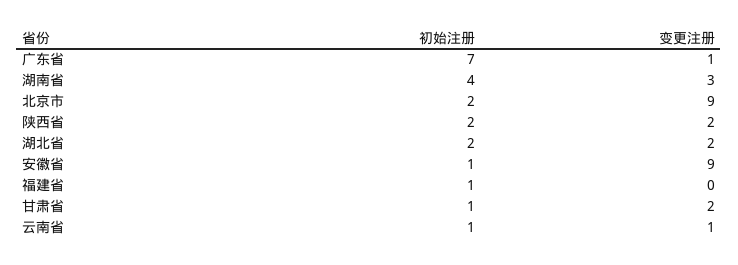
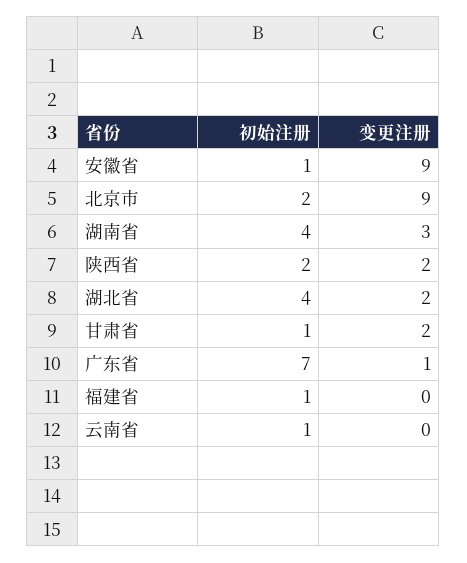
初始注册, 湖北省: 2 -> 4
变更注册, 云南省: 1 -> 0

